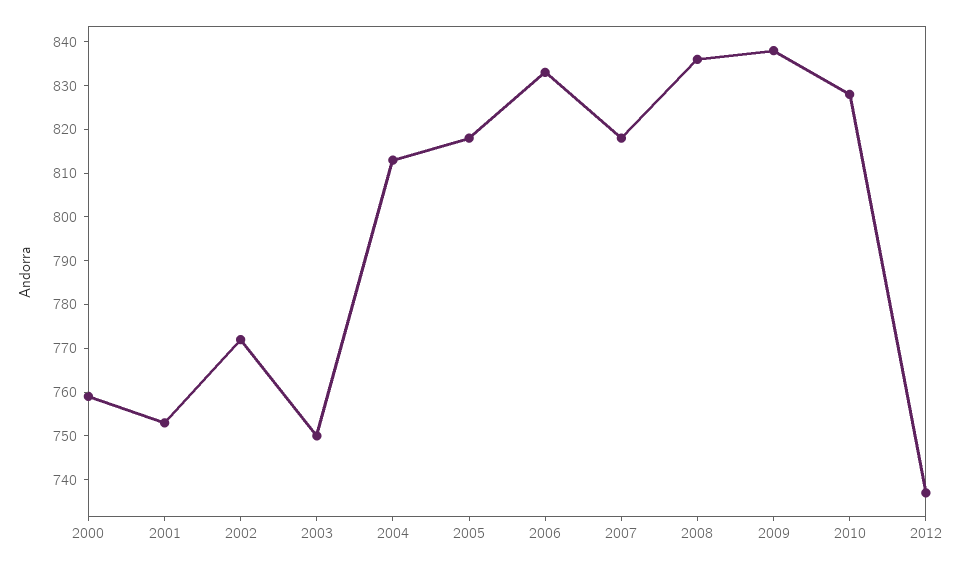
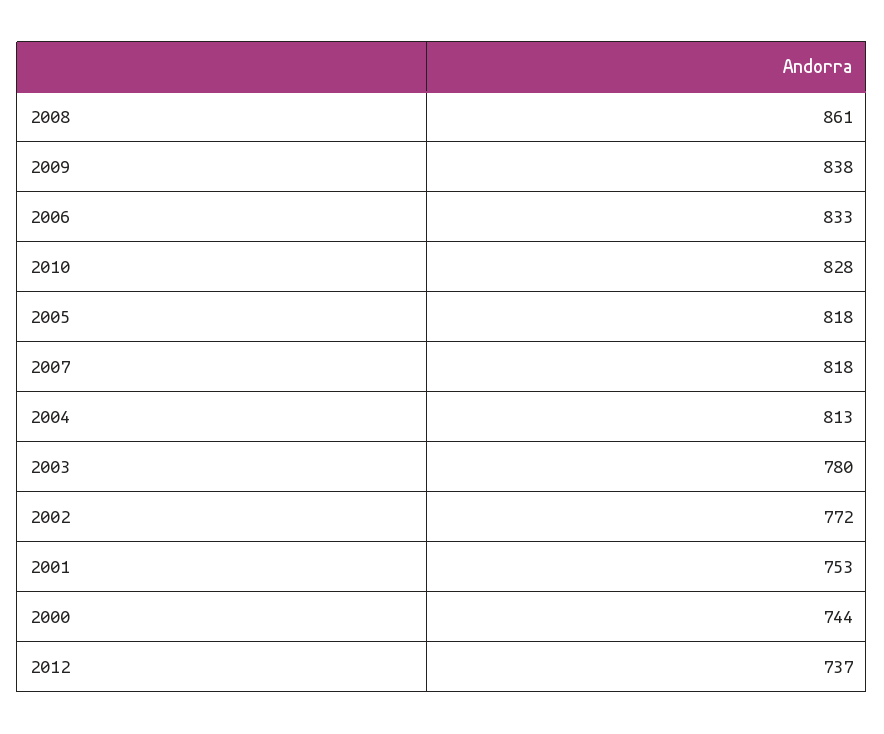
2000: 760 -> 744
2003: 750 -> 780
2008: 835 -> 861

